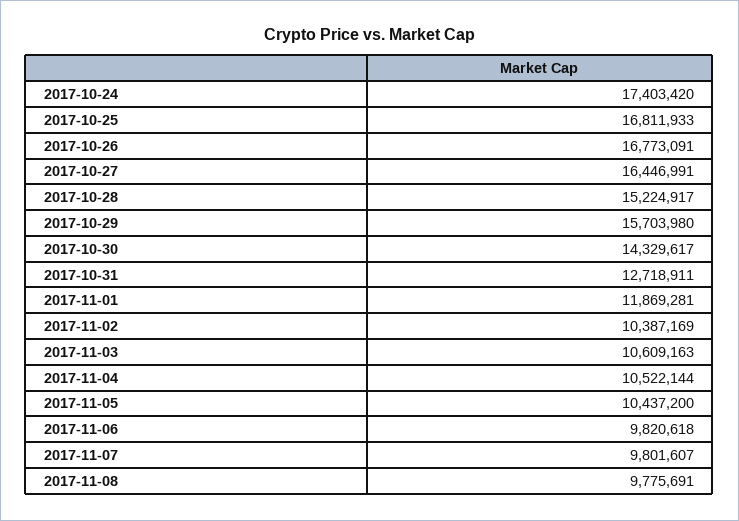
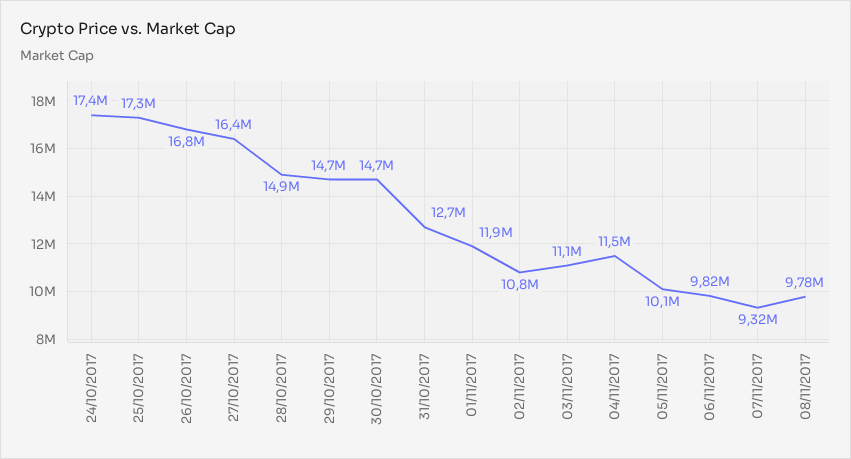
2017-10-25: 16811933 -> 17300000
2017-10-28: 15224917 -> 14900000
2017-10-29: 15703980 -> 14700000
2017-10-30: 14329617 -> 14700000
2017-11-02: 10387169 -> 10800000
2017-11-03: 10609163 -> 11100000
2017-11-04: 10522144 -> 11500000
2017-11-05: 10437200 -> 10100000
2017-11-07: 9801607 -> 9320000

